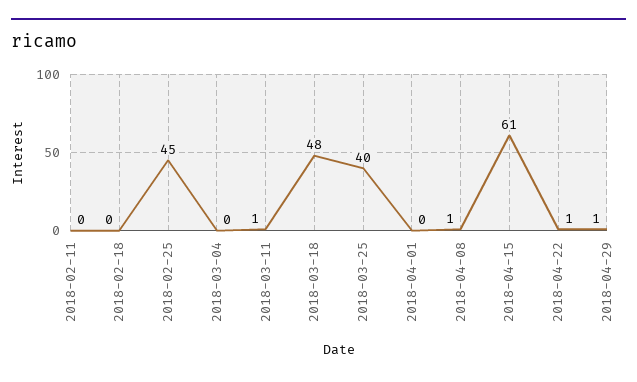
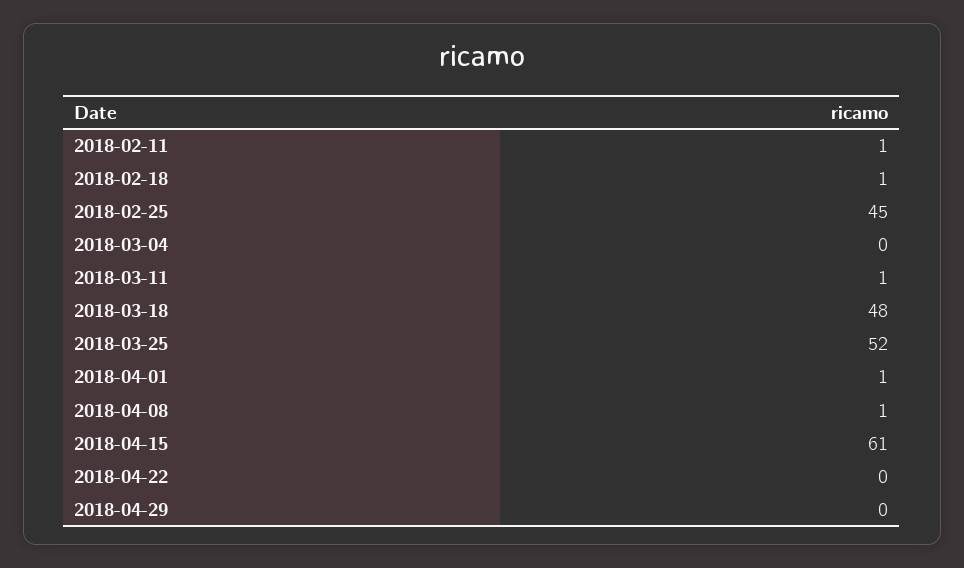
2018-02-11: 0 -> 1
2018-02-18: 0 -> 1
2018-03-25: 40 -> 52
2018-04-01: 0 -> 1
2018-04-22: 1 -> 0
2018-04-29: 1 -> 0

